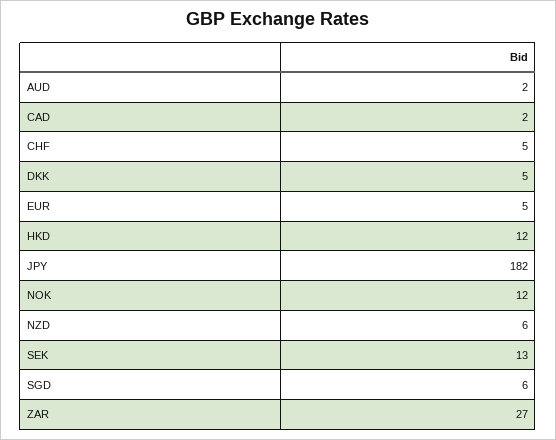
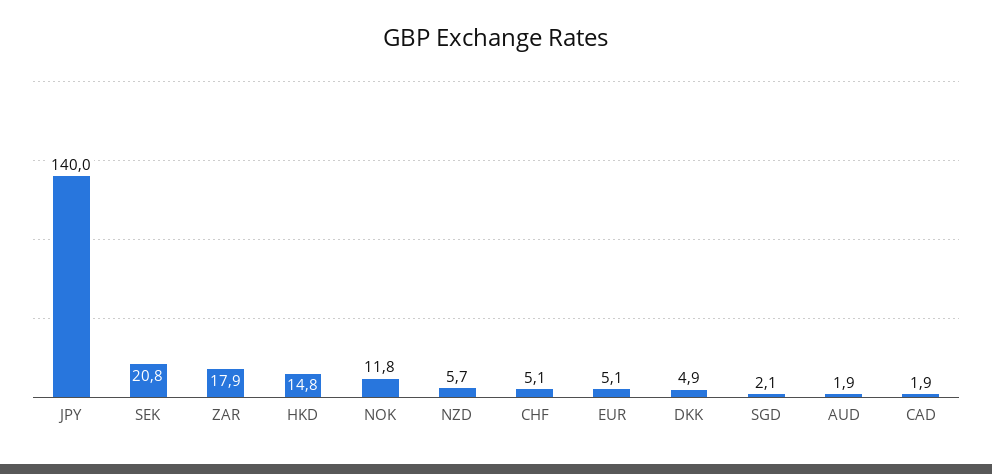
HKD: 12 -> 14.8
JPY: 182 -> 140
SEK: 13 -> 20.8
SGD: 6 -> 2.1
ZAR: 27 -> 17.9

